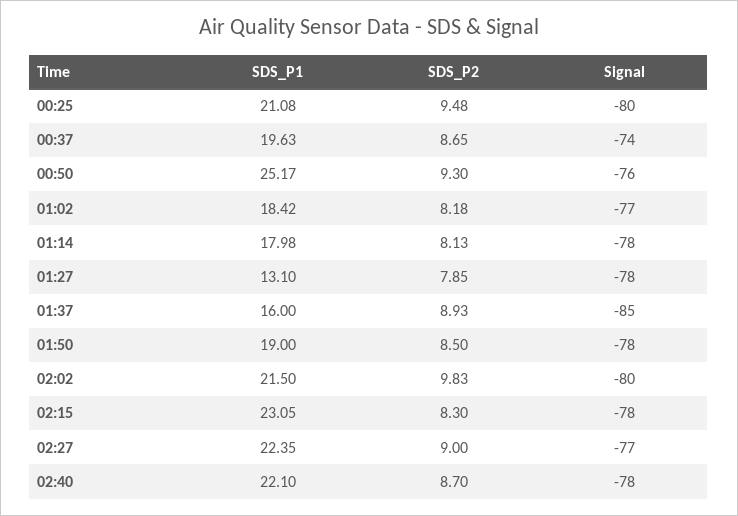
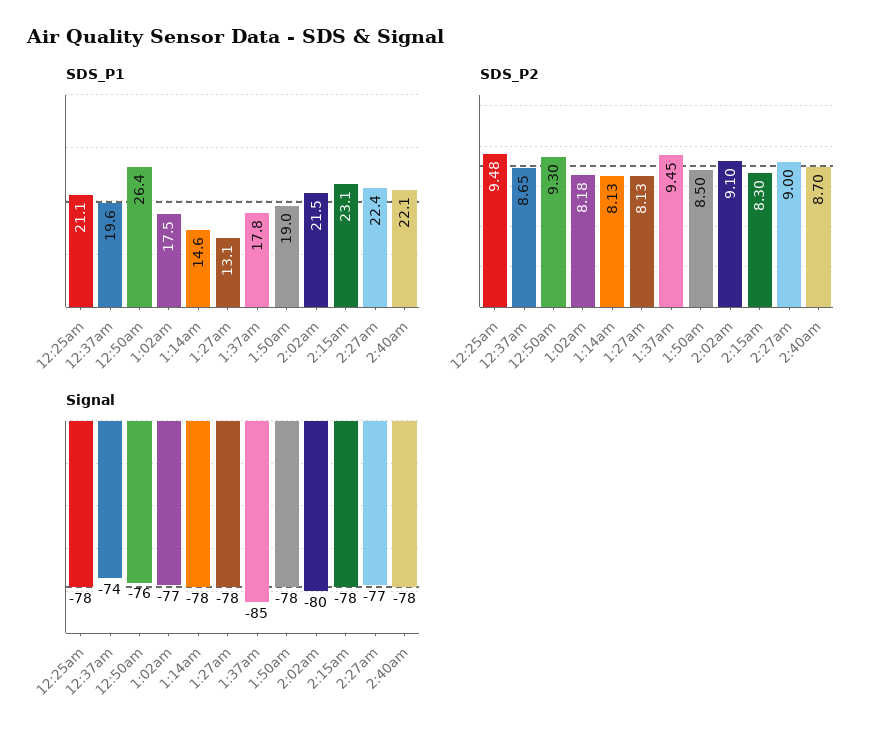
Signal, 00:25: -80 -> -78
SDS_P1, 00:50: 25.17 -> 26.4
SDS_P1, 01:02: 18.42 -> 17.5
SDS_P1, 01:14: 17.98 -> 14.6
SDS_P2, 01:27: 7.85 -> 8.13
SDS_P1, 01:37: 16 -> 17.8
SDS_P2, 01:37: 8.93 -> 9.45
SDS_P2, 02:02: 9.83 -> 9.1

